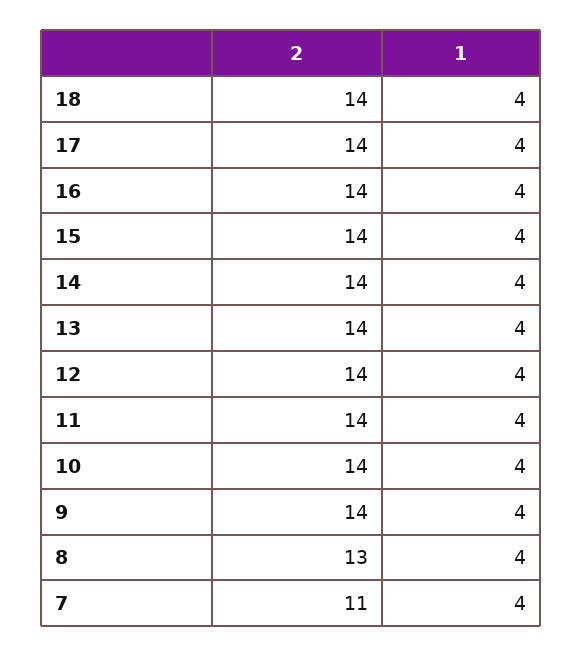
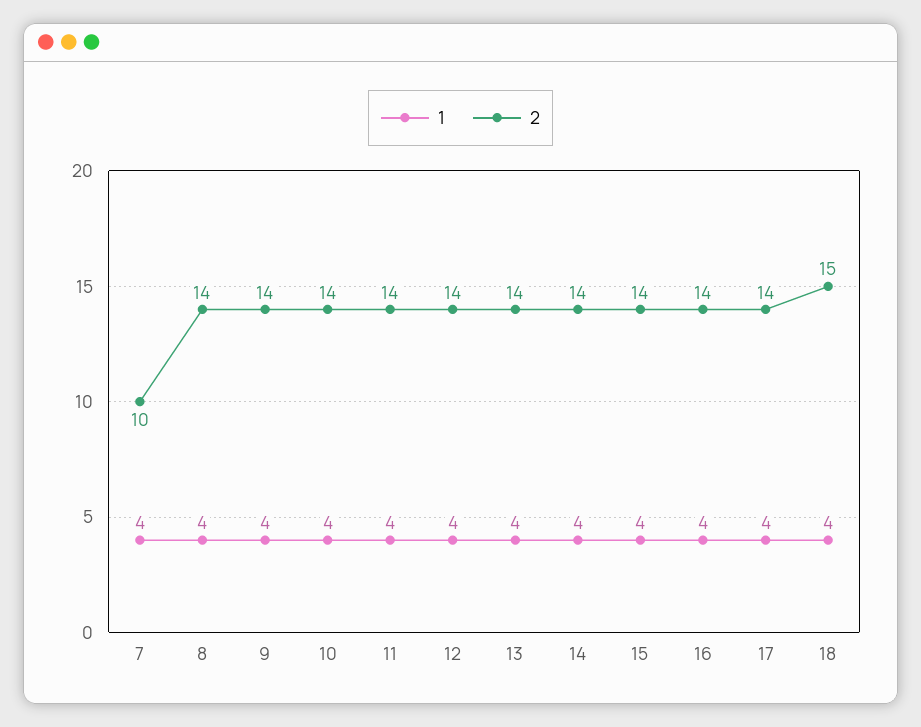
2, 18: 14 -> 15
2, 8: 13 -> 14
2, 7: 11 -> 10

